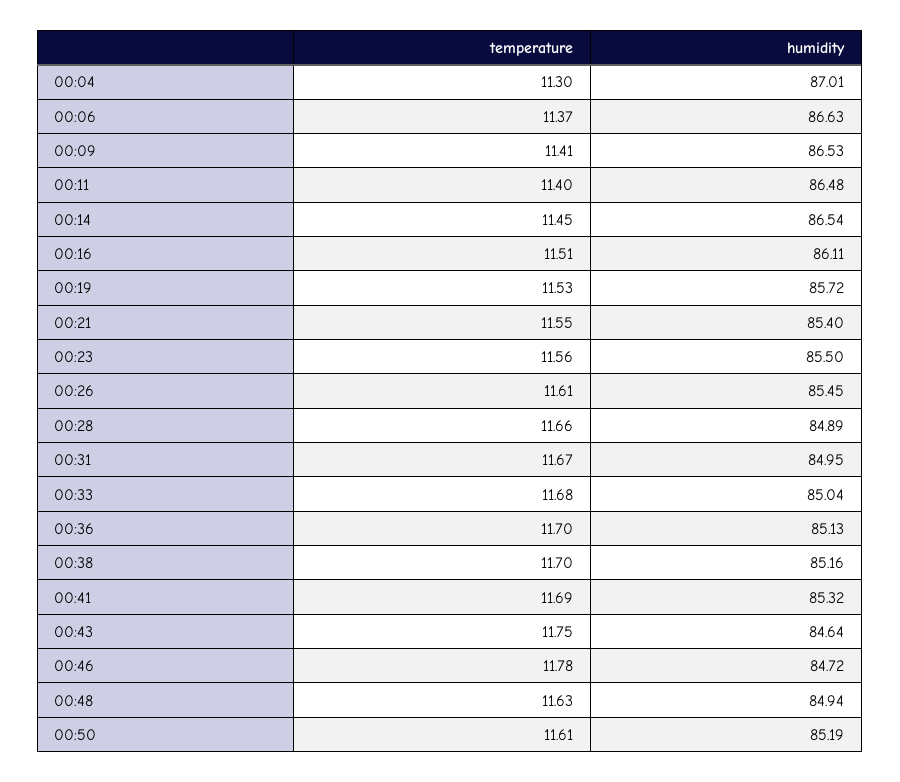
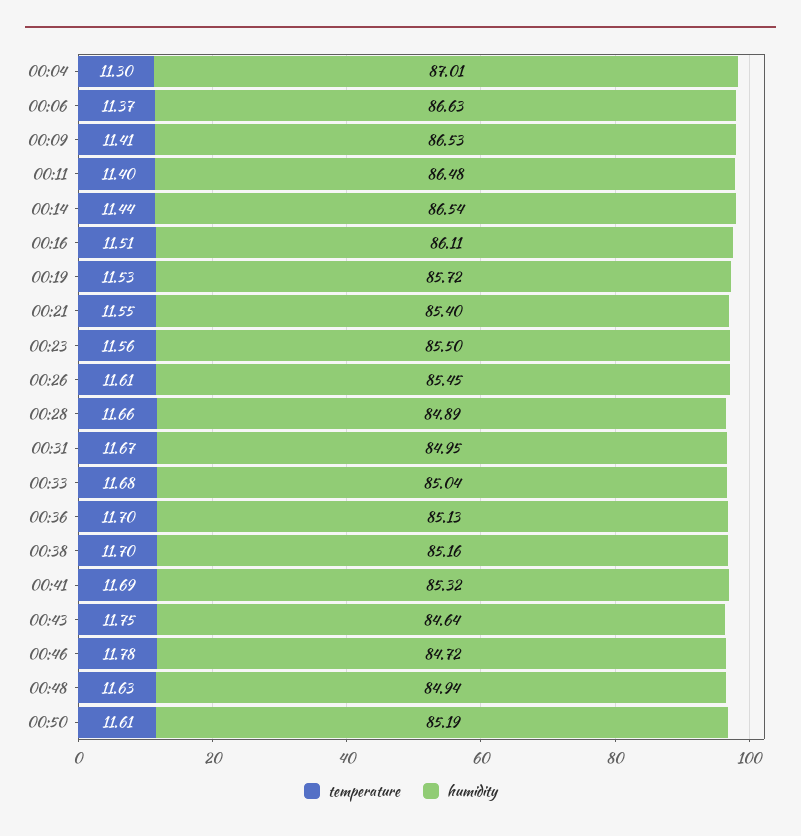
temperature, 00:14: 11.45 -> 11.44

